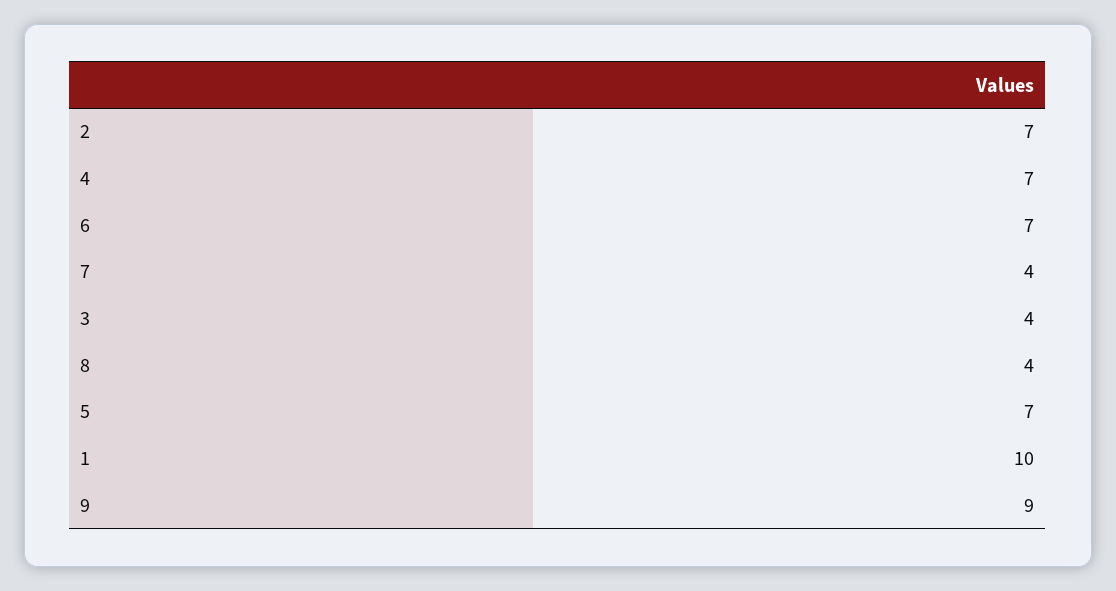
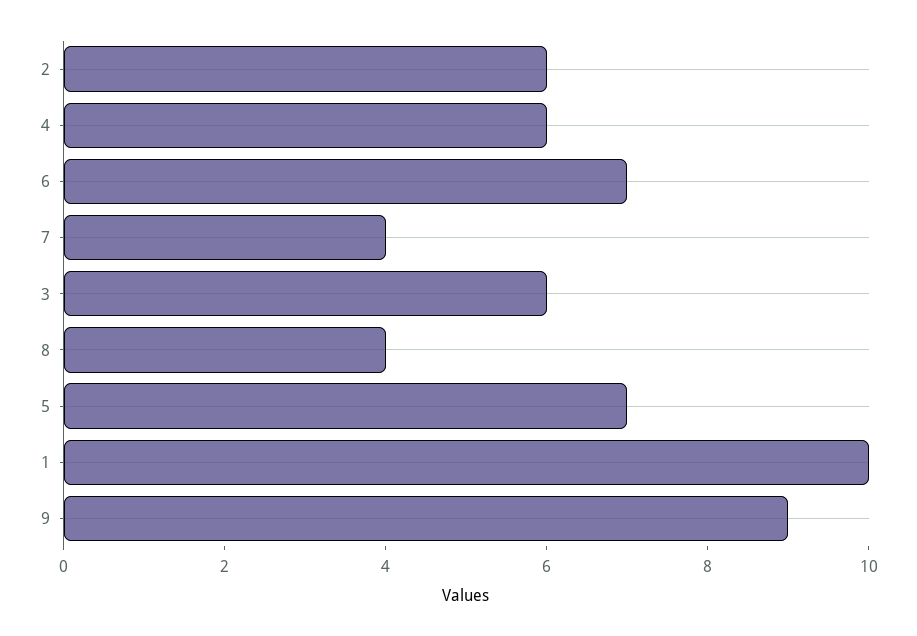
2: 7 -> 6
4: 7 -> 6
3: 4 -> 6

